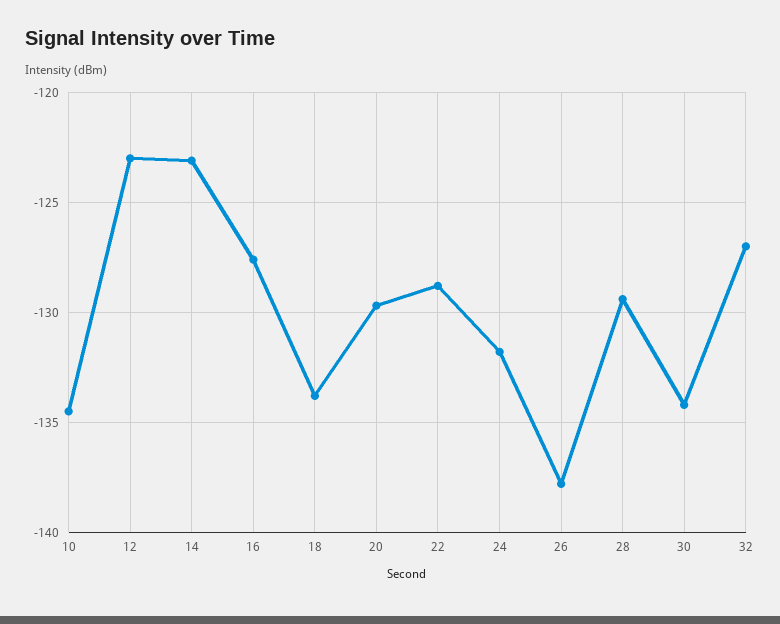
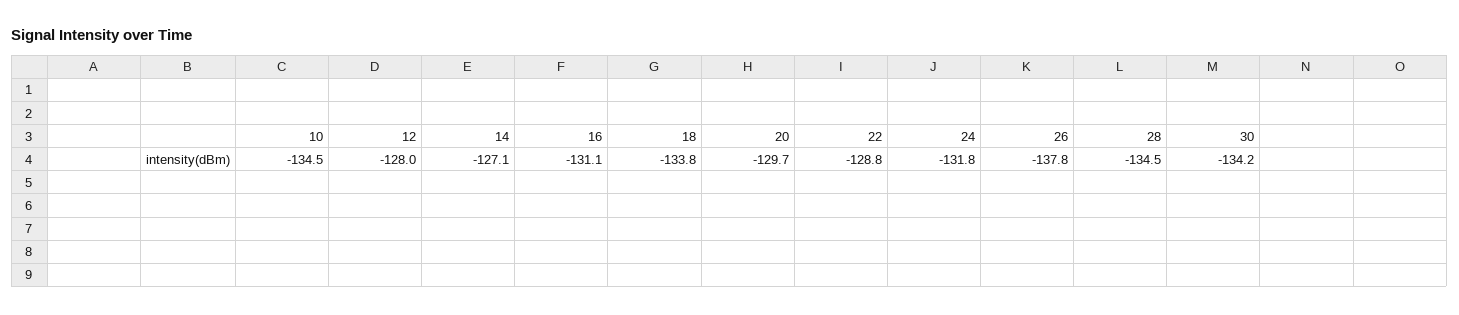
12: -123 -> -128
14: -123 -> -127.1
16: -127.5 -> -131.1
28: -129.5 -> -134.5
32: -127 -> none

